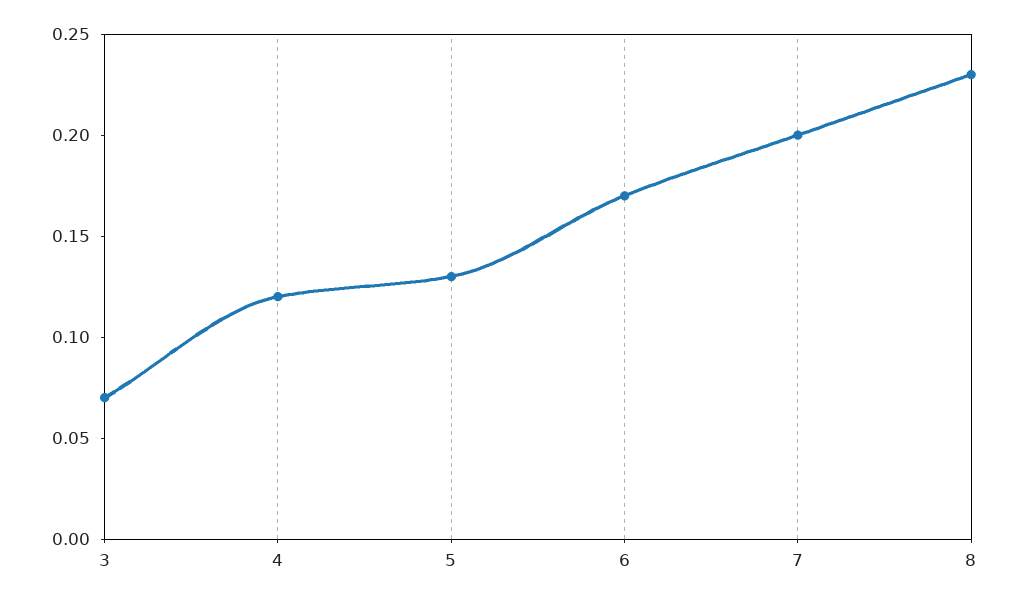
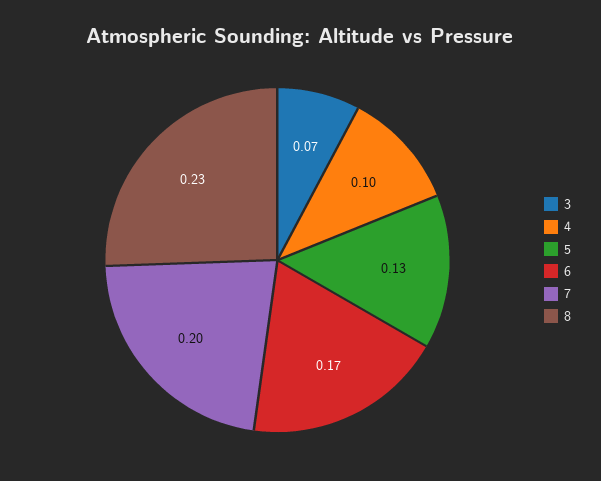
4: 0.12 -> 0.1

